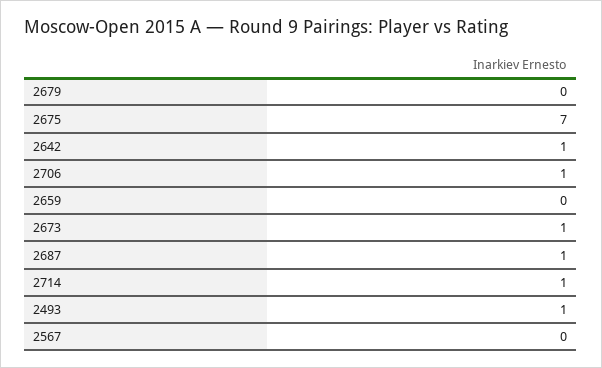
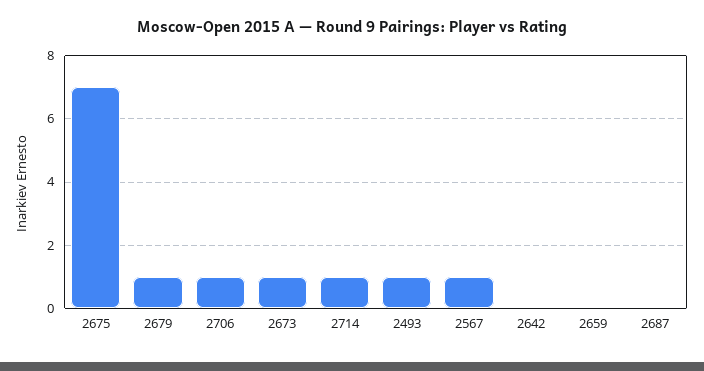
2679: 0 -> 1
2642: 1 -> 0
2687: 1 -> 0
2567: 0 -> 1

